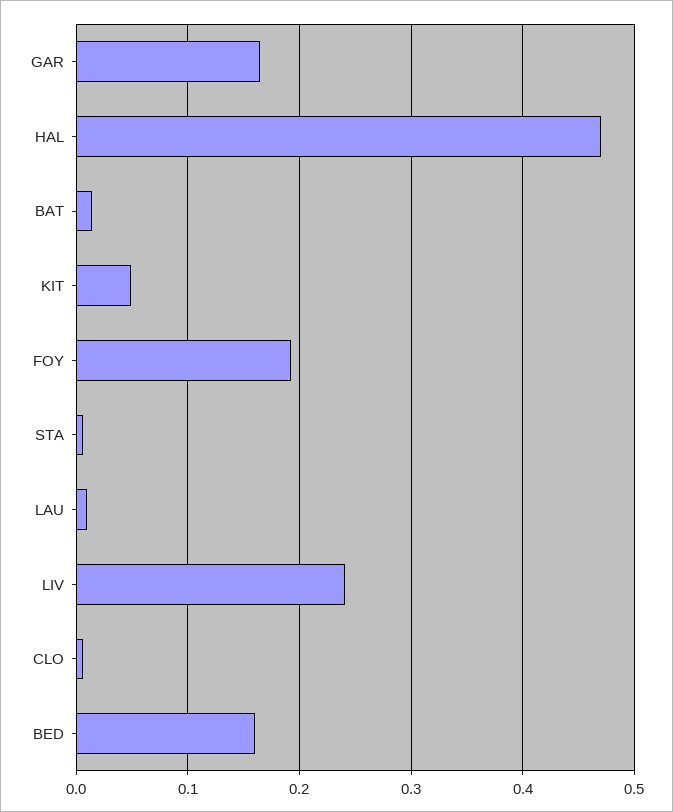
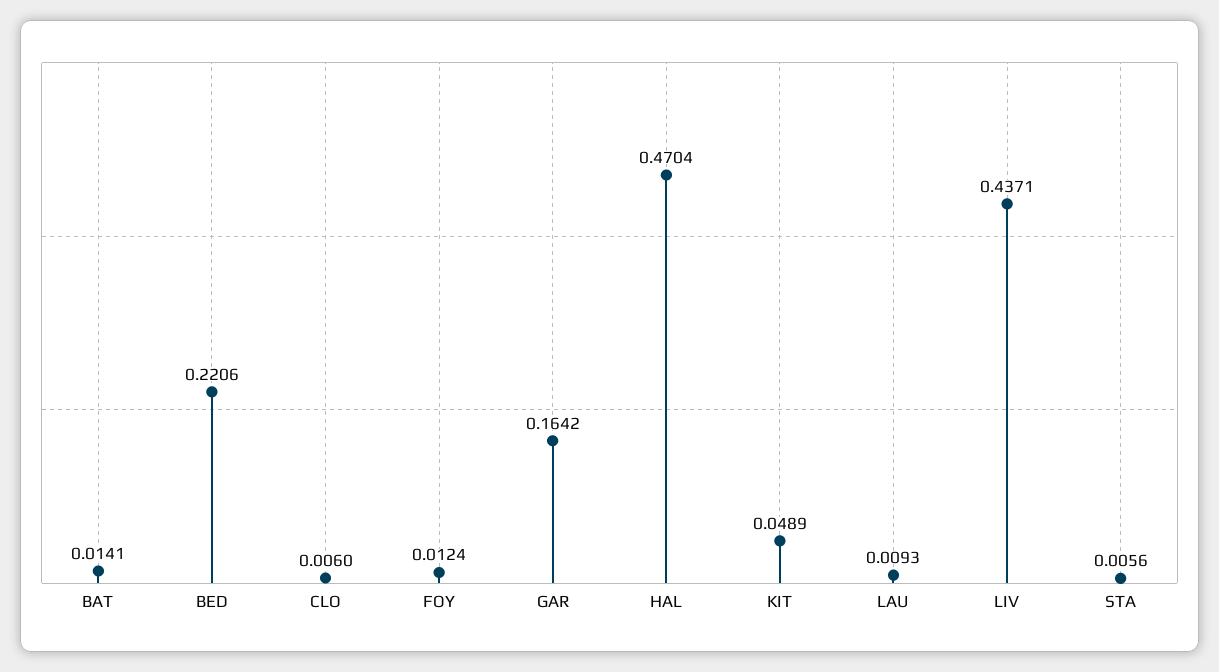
FOY: 0.19 -> 0.0124
LIV: 0.24 -> 0.4371
BED: 0.16 -> 0.2206

